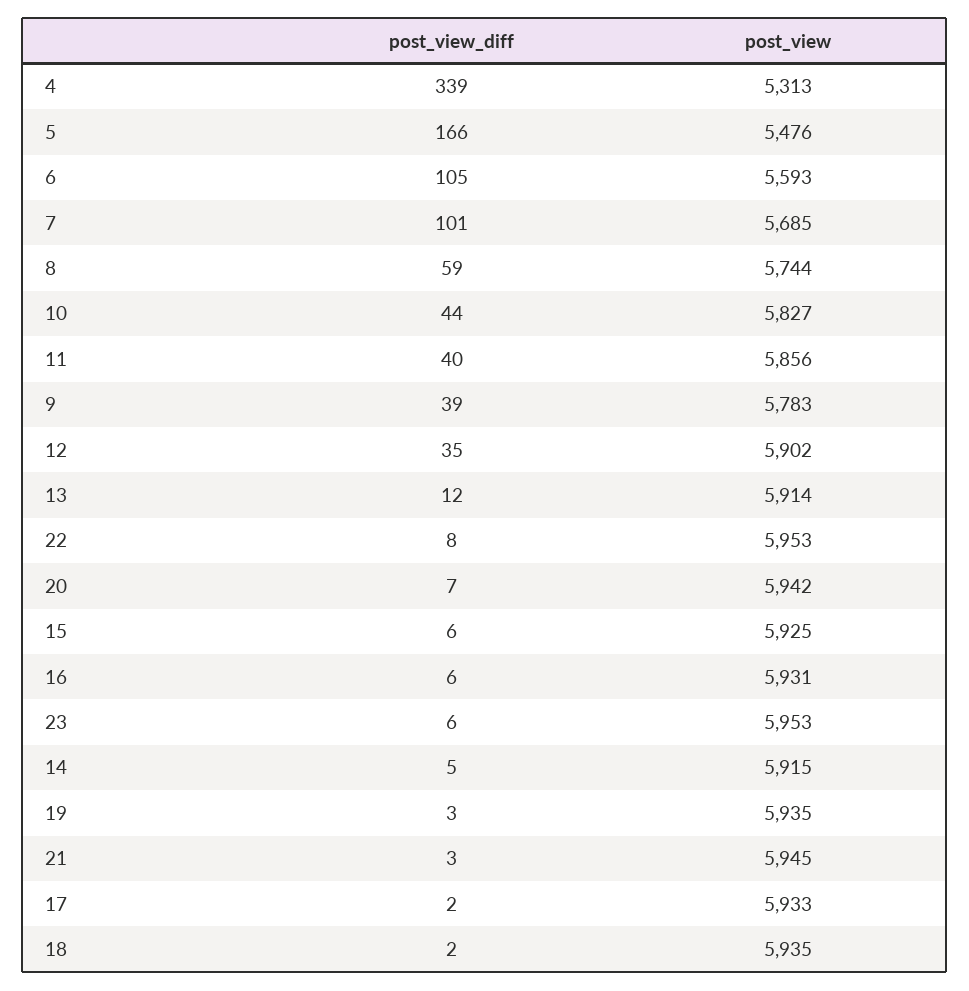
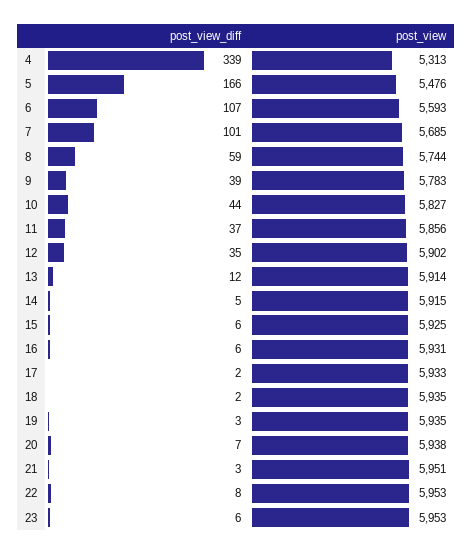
post_view_diff, 6: 105 -> 107
post_view_diff, 11: 40 -> 37
post_view, 20: 5942 -> 5938
post_view, 21: 5945 -> 5951

